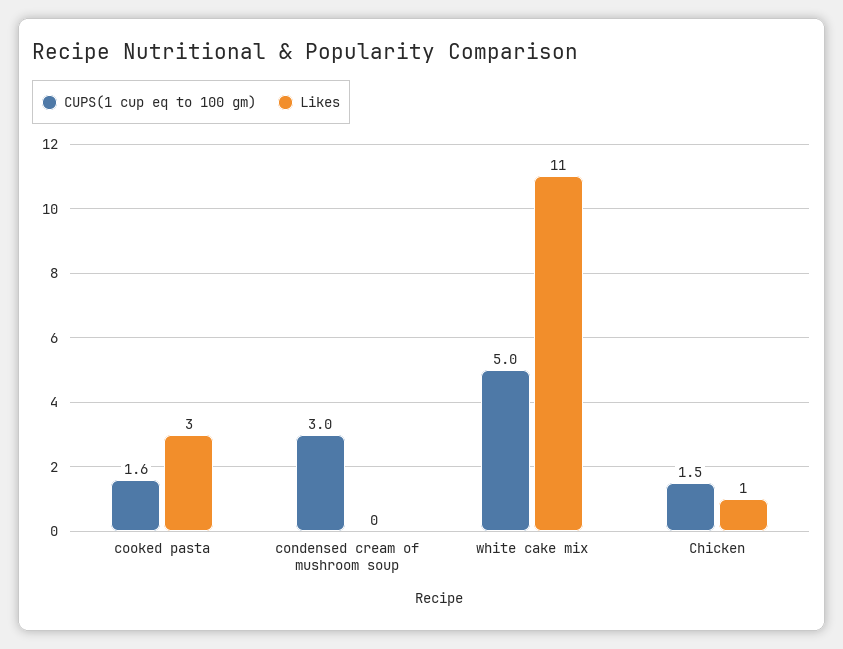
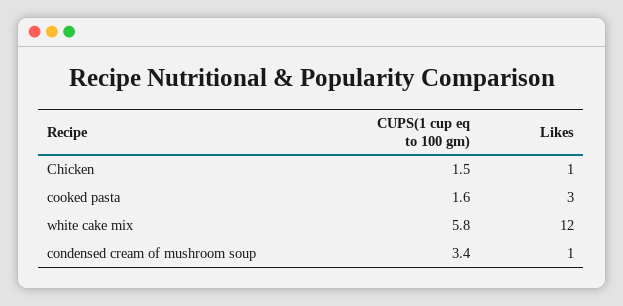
CUPS(1 cup eq to 100 gm), condensed cream of mushroom soup: 3 -> 3.4
Likes, condensed cream of mushroom soup: 0 -> 1
CUPS(1 cup eq to 100 gm), white cake mix: 5 -> 5.8
Likes, white cake mix: 11 -> 12

